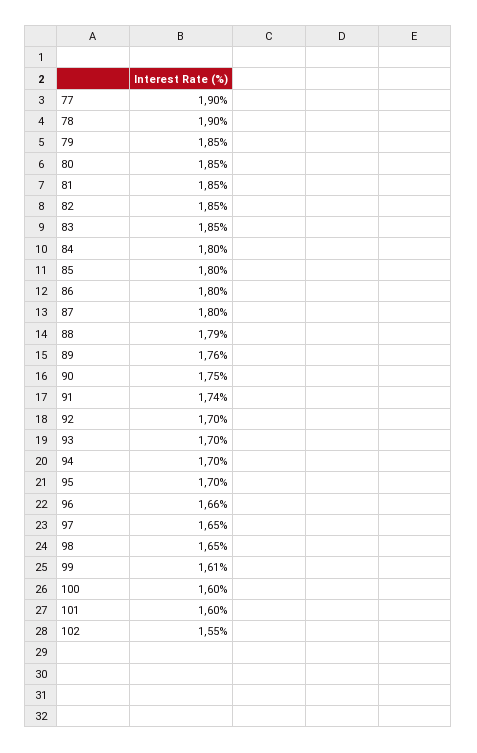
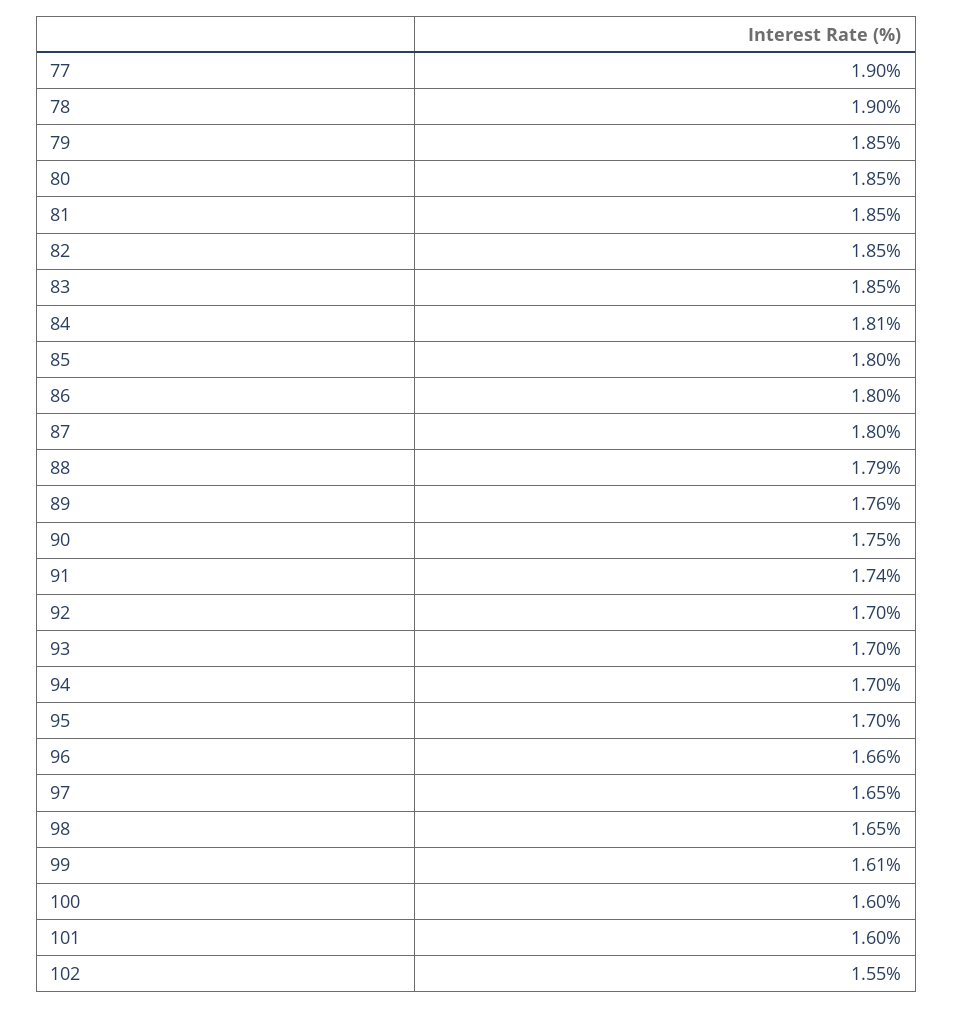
84: 1.8 -> 1.81

